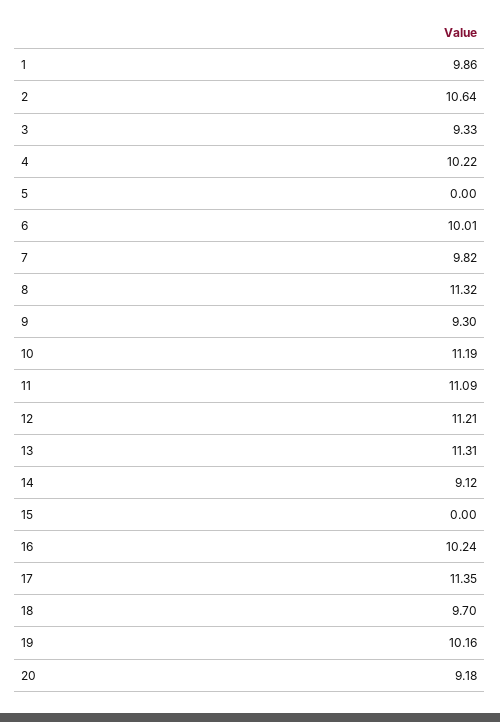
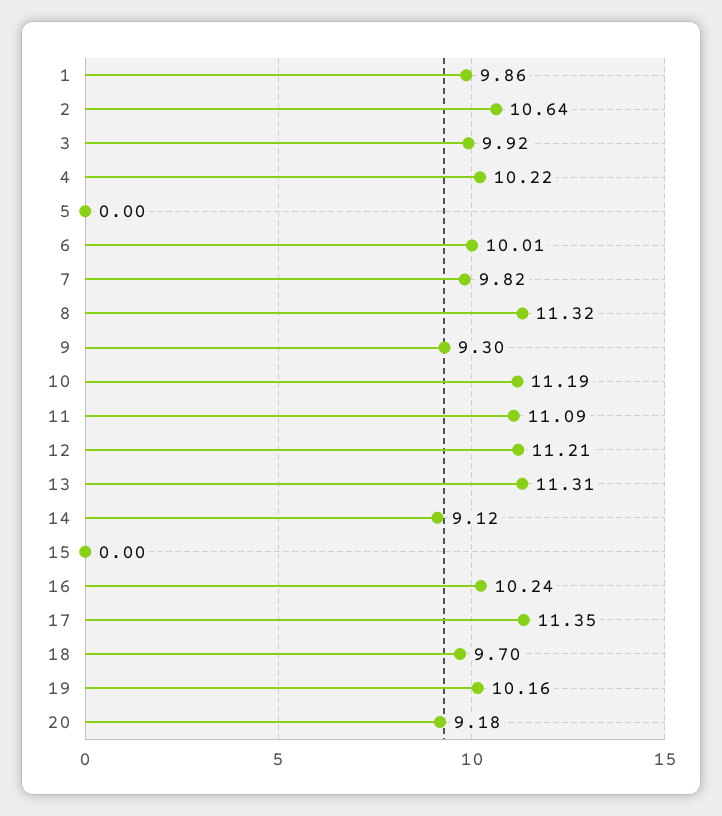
3: 9.33 -> 9.92

